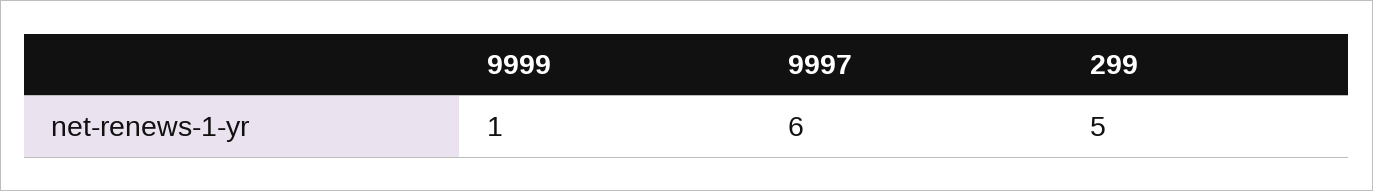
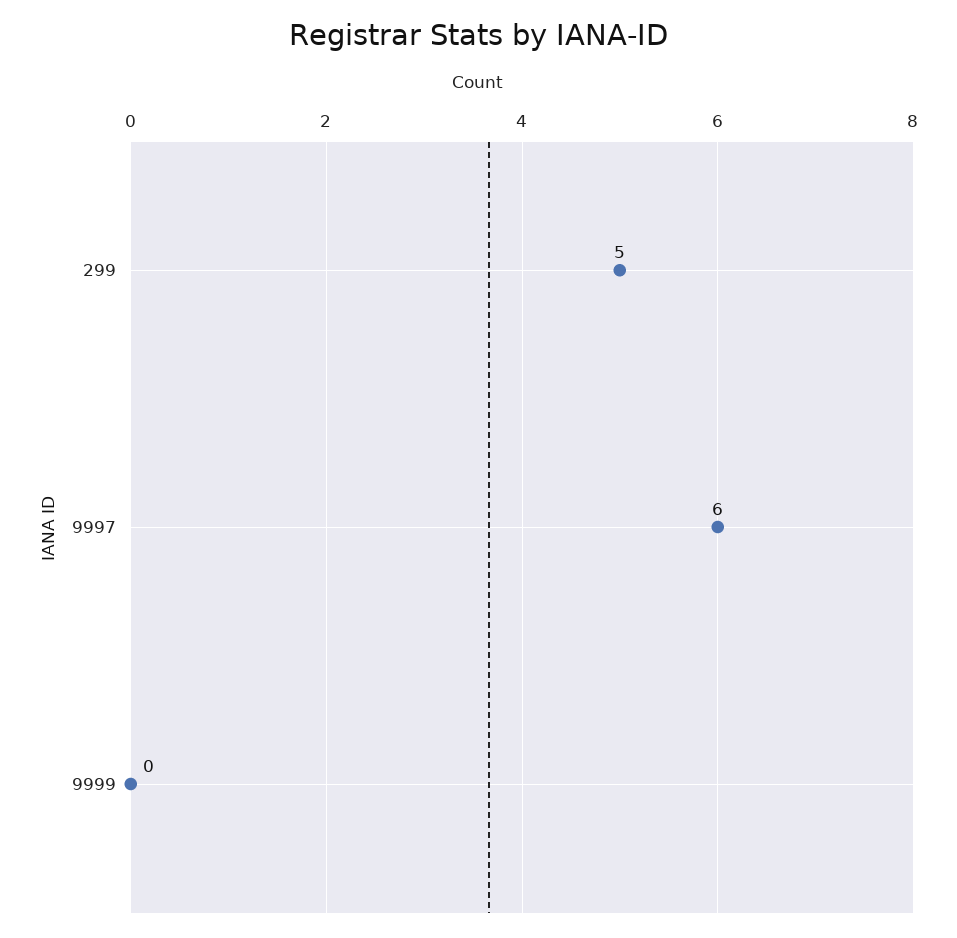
9999: 1 -> 0

